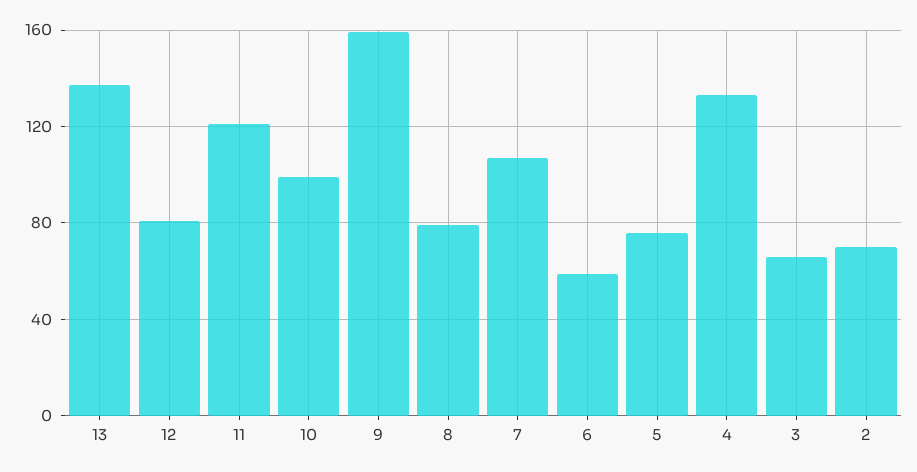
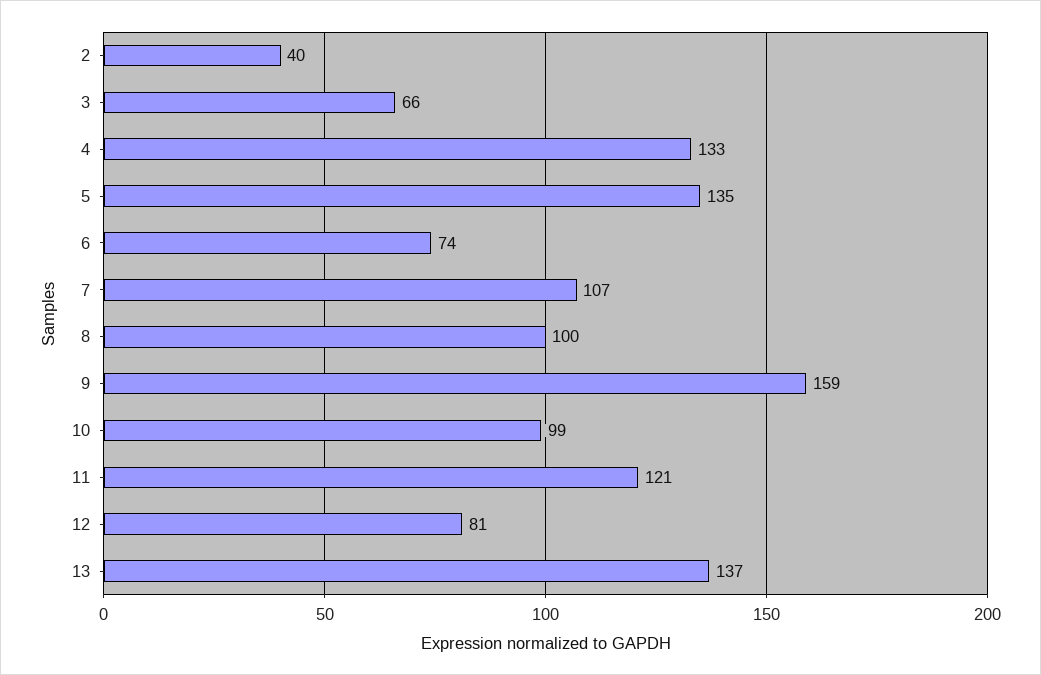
8: 80 -> 100
6: 60 -> 74
5: 75 -> 135
2: 70 -> 40

